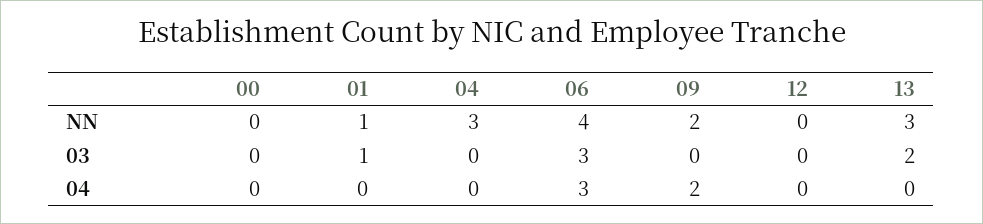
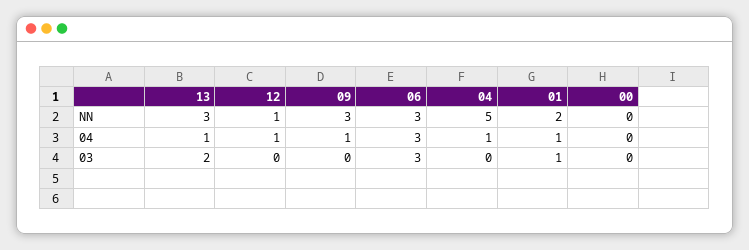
01, NN: 1 -> 2
04, NN: 3 -> 5
06, NN: 4 -> 3
09, NN: 2 -> 3
12, NN: 0 -> 1
01, 04: 0 -> 1
04, 04: 0 -> 1
09, 04: 2 -> 1
12, 04: 0 -> 1
13, 04: 0 -> 1

